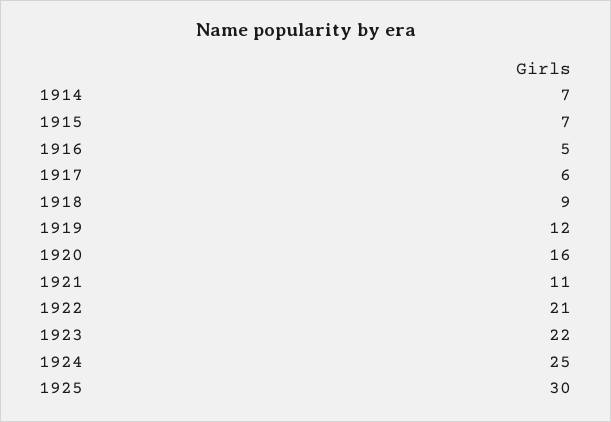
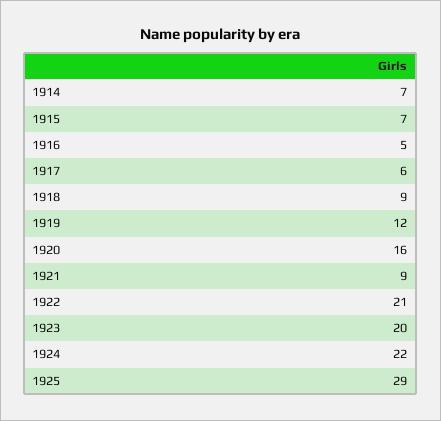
1921: 11 -> 9
1923: 22 -> 20
1924: 25 -> 22
1925: 30 -> 29

